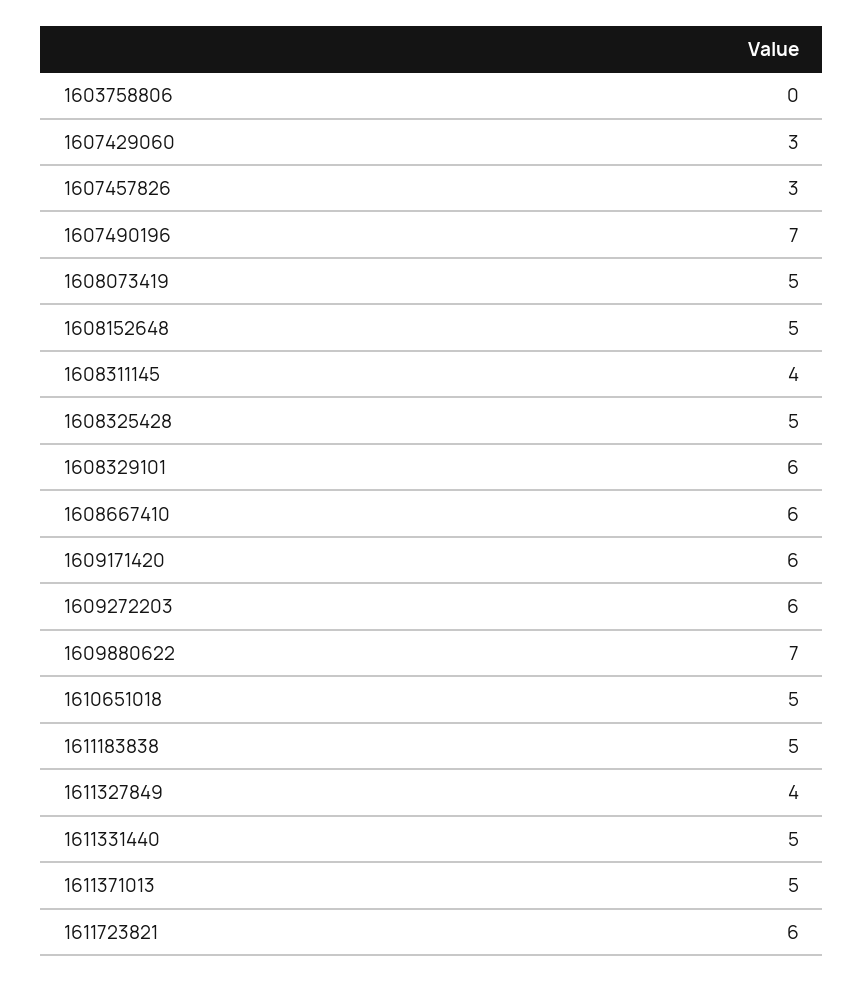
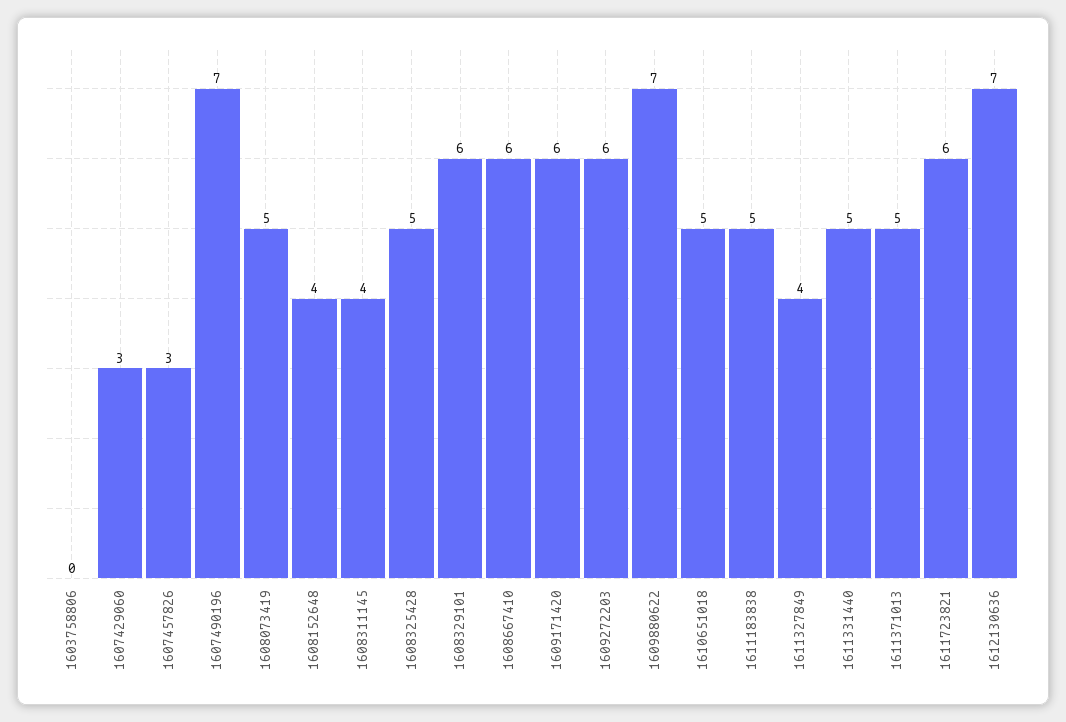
1608152648: 5 -> 4
1612130636: none -> 7

